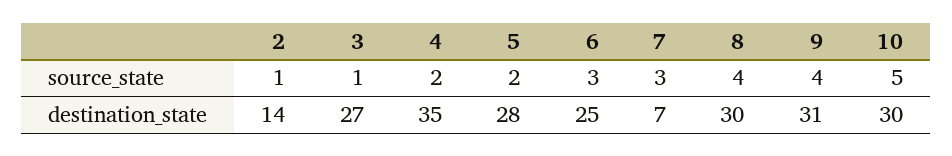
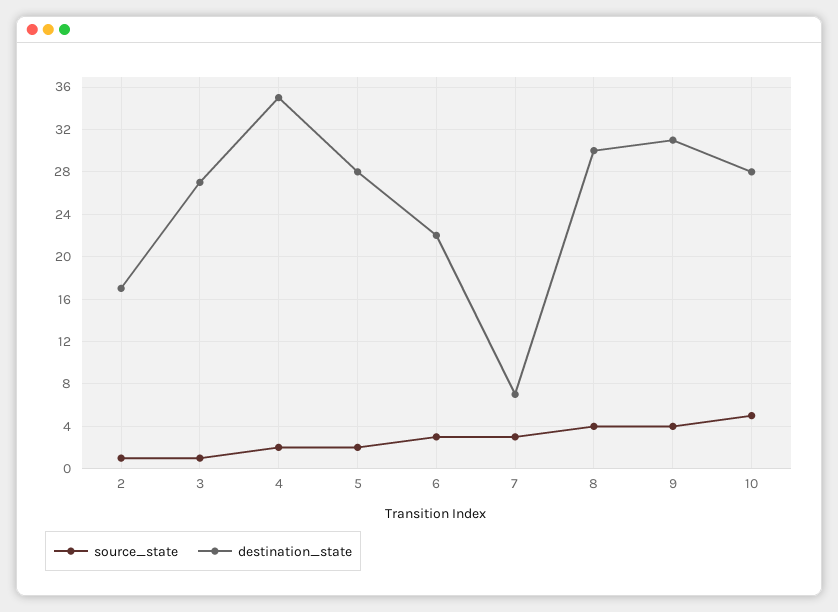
destination_state, 2: 14 -> 17
destination_state, 6: 25 -> 22
destination_state, 10: 30 -> 28

